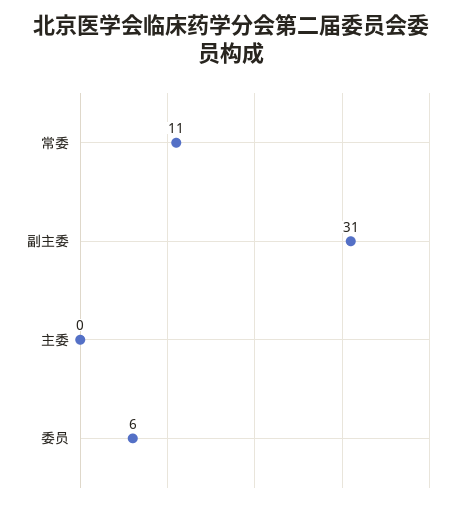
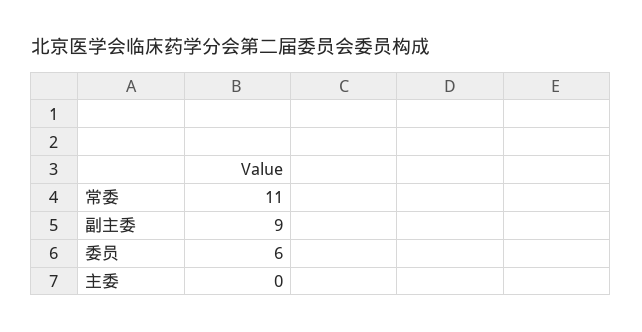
副主委: 31 -> 9

